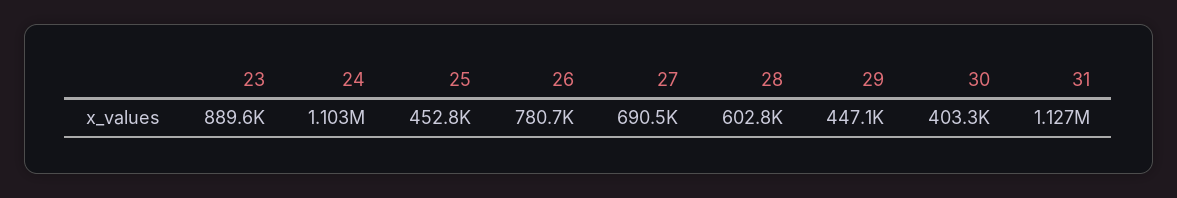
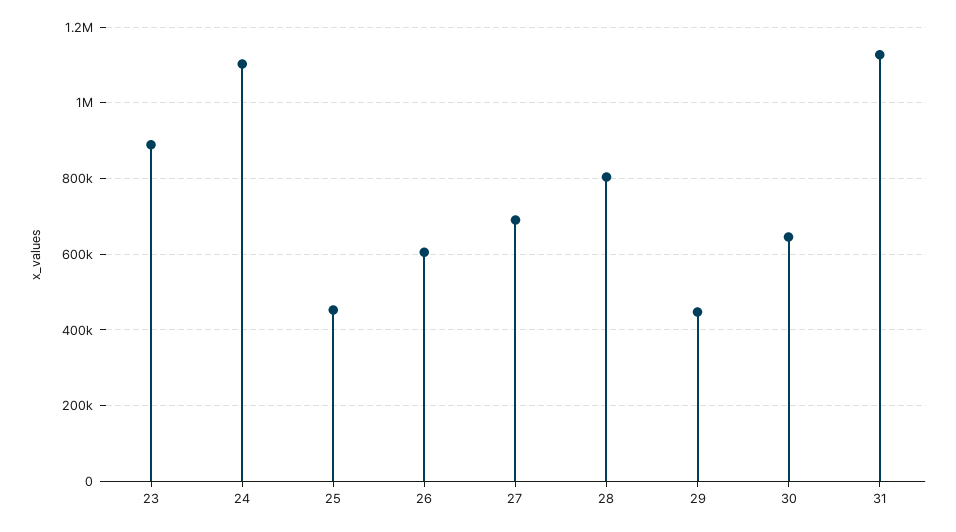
26: 780700 -> 600000
28: 602800 -> 800000
30: 403300 -> 640000

